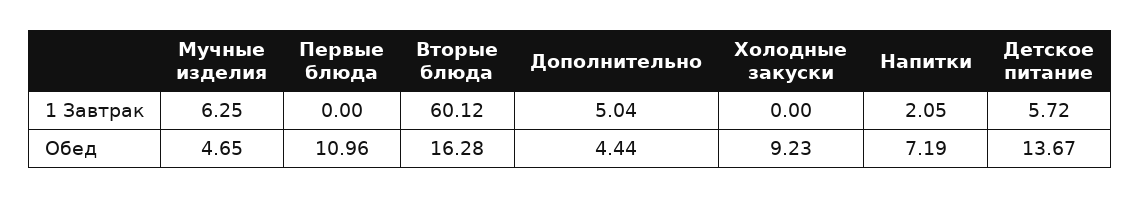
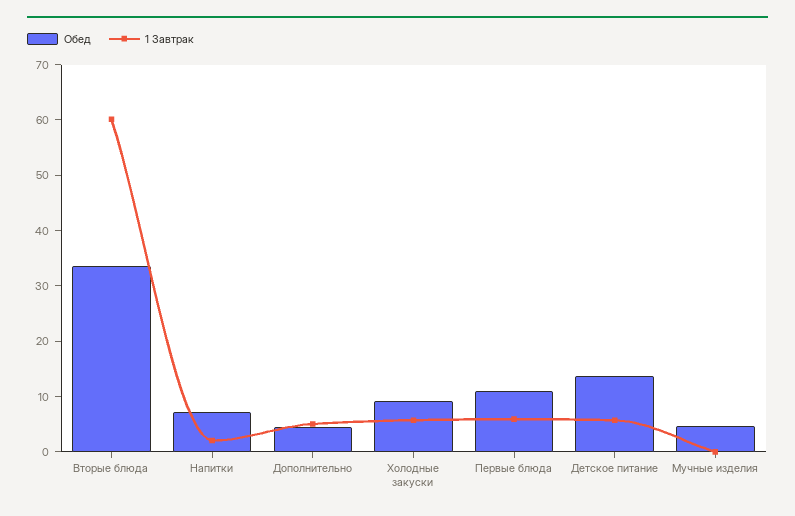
1 Завтрак, Мучные изделия: 6.25 -> 0
1 Завтрак, Первые блюда: 0 -> 6
1 Завтрак, Холодные закуски: 0 -> 6
Обед, Вторые блюда: 16.28 -> 34

